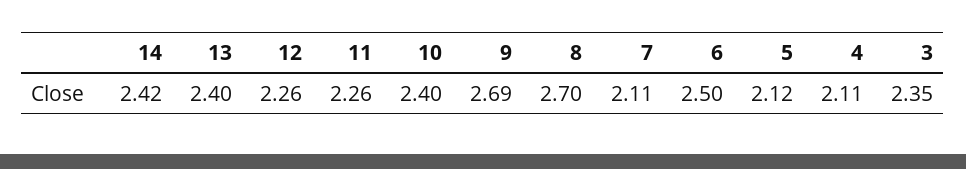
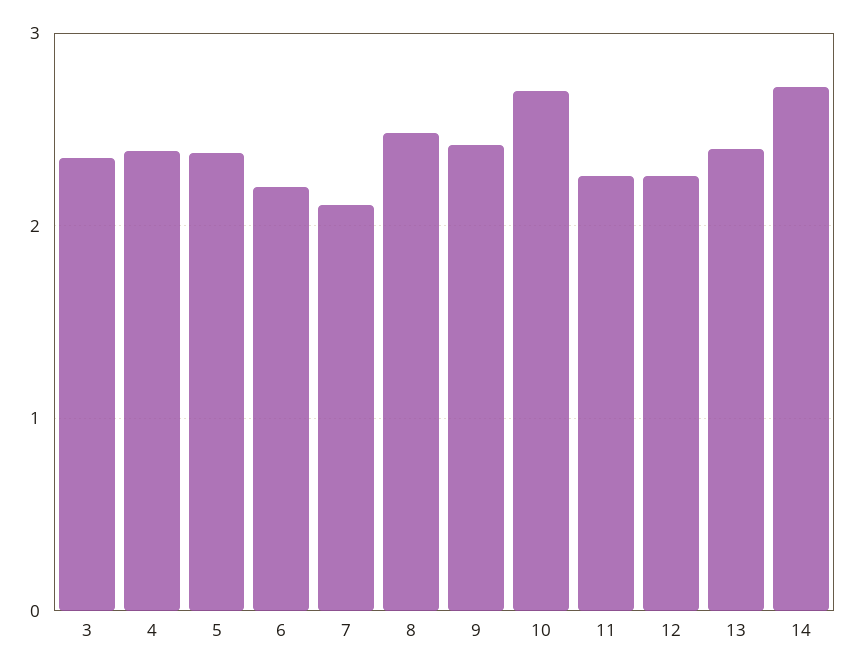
14: 2.42 -> 2.7
10: 2.4 -> 2.7
9: 2.69 -> 2.4
8: 2.7 -> 2.5
6: 2.5 -> 2.2
5: 2.12 -> 2.4
4: 2.11 -> 2.4

